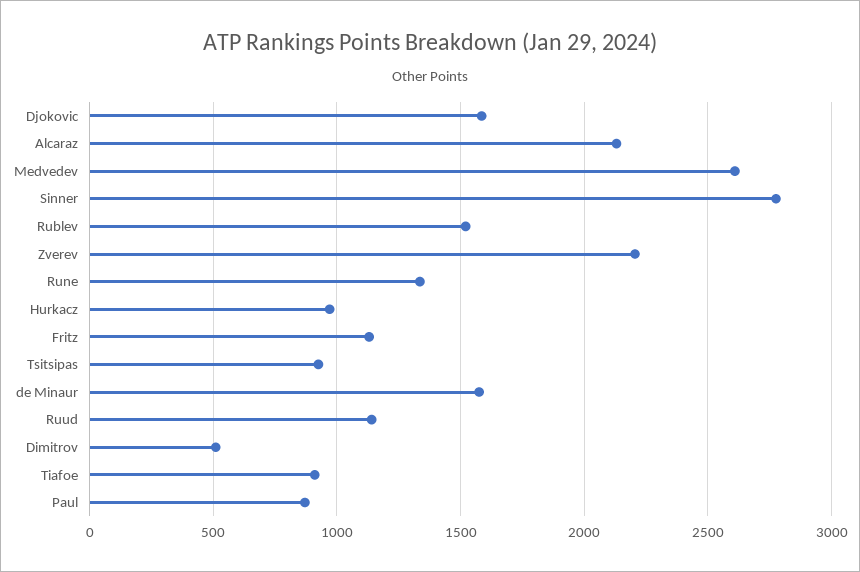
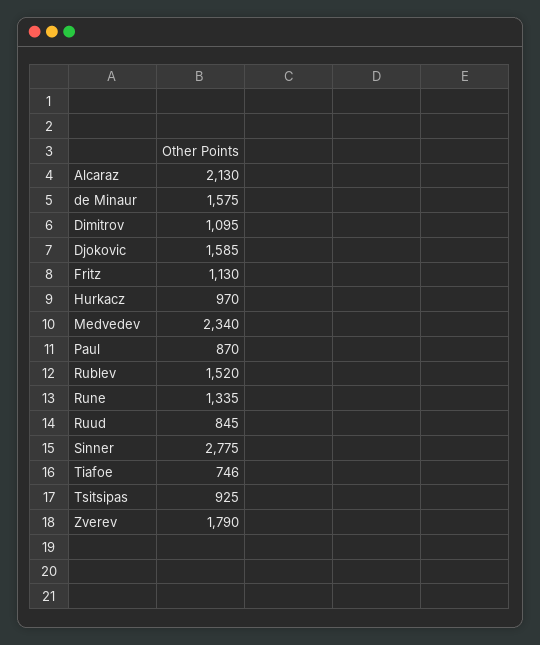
Medvedev: 2600 -> 2340
Zverev: 2200 -> 1790
Ruud: 1150 -> 845
Dimitrov: 500 -> 1095
Tiafoe: 900 -> 746

